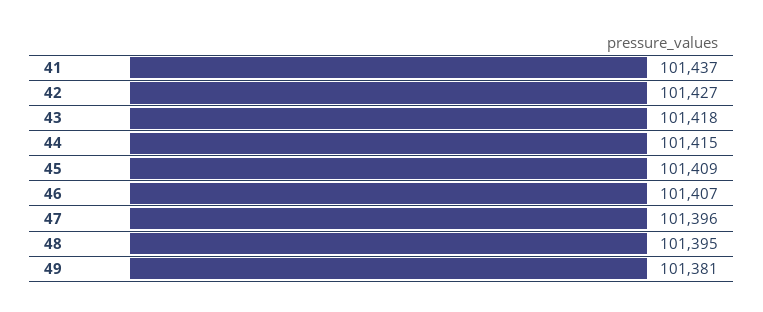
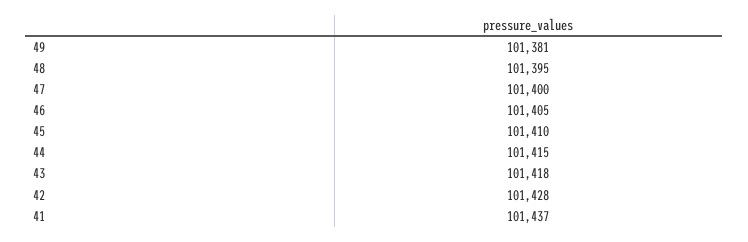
42: 101427 -> 101428
45: 101409 -> 101410
46: 101407 -> 101405
47: 101396 -> 101400

